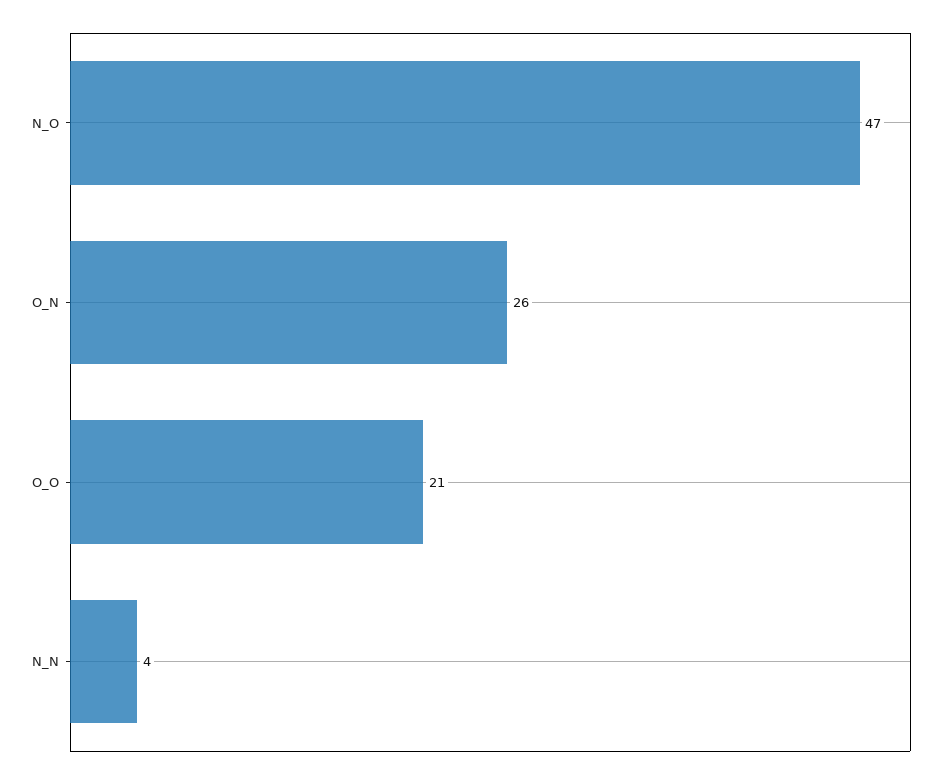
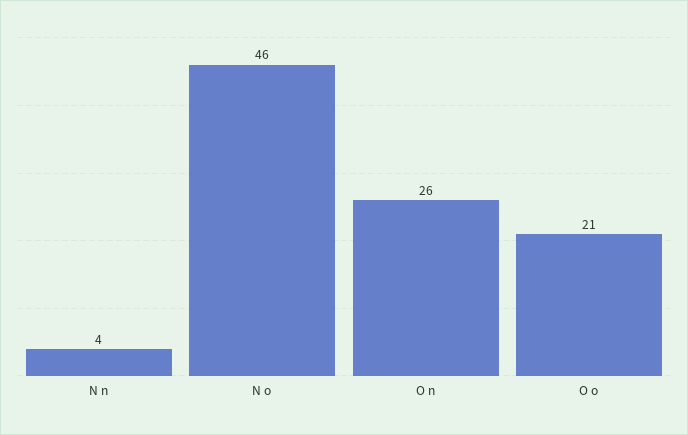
N_O: 47 -> 46

